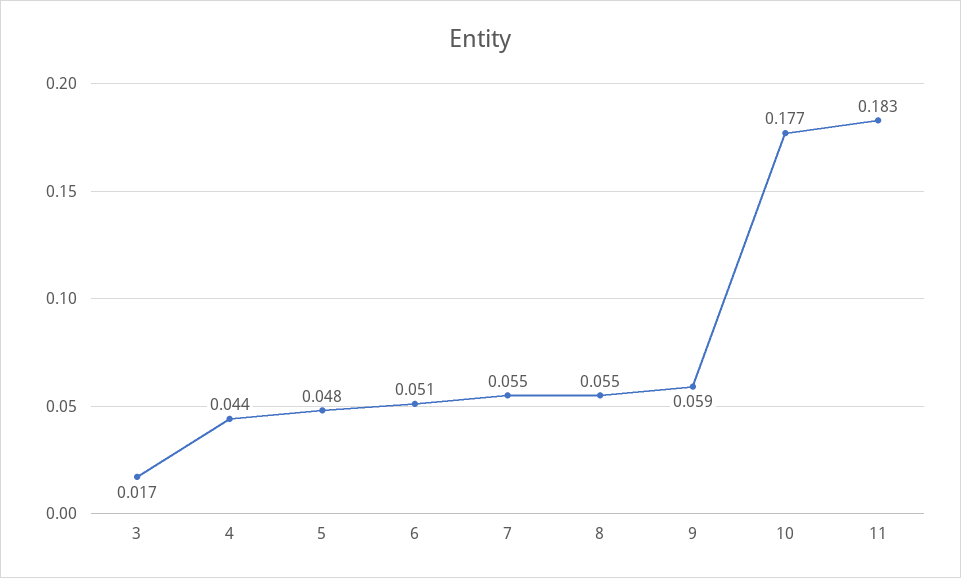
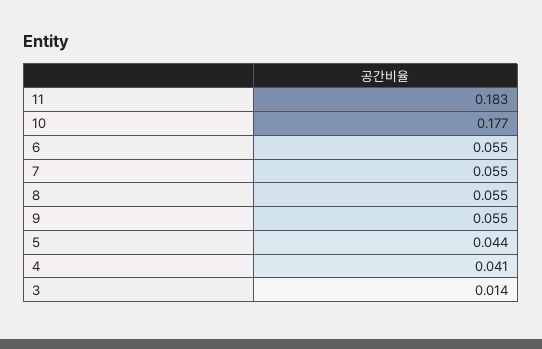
3: 0.017 -> 0.014
4: 0.044 -> 0.041
5: 0.048 -> 0.044
6: 0.051 -> 0.055
9: 0.059 -> 0.055

